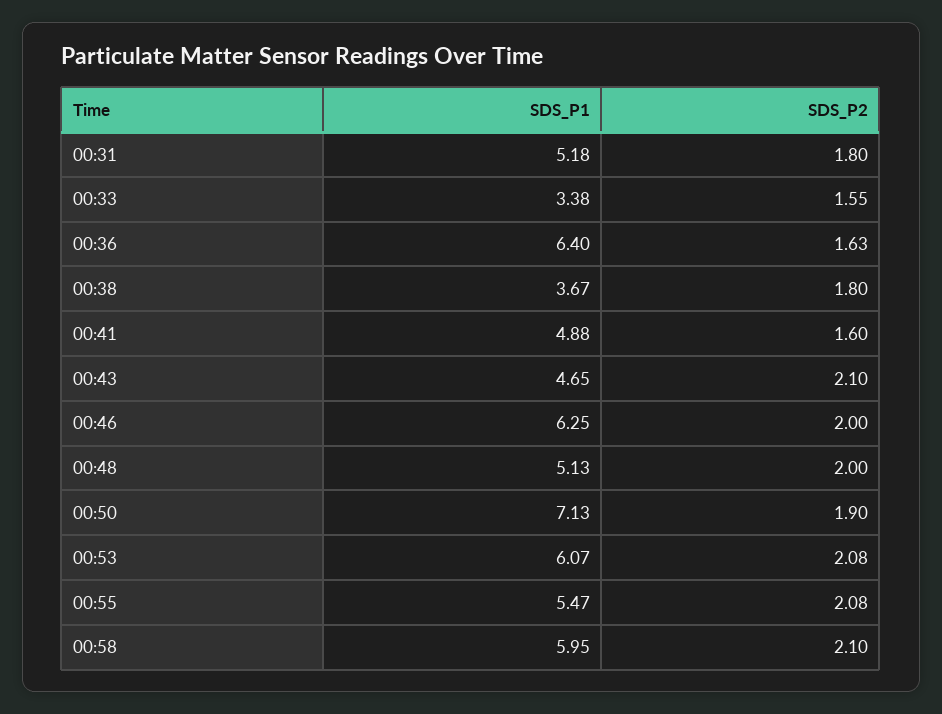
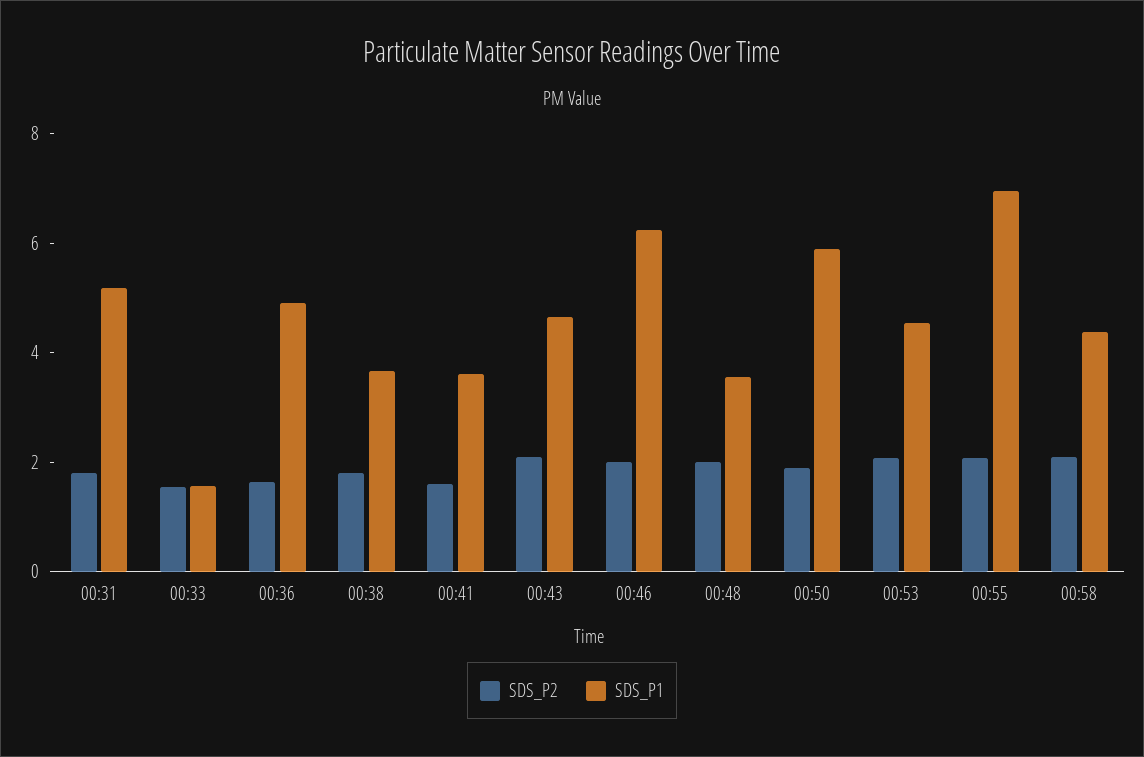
SDS_P1, 00:33: 3.38 -> 1.5
SDS_P1, 00:36: 6.4 -> 5
SDS_P1, 00:41: 4.88 -> 3.5
SDS_P1, 00:48: 5.13 -> 3.5
SDS_P1, 00:50: 7.13 -> 6
SDS_P1, 00:53: 6.07 -> 4.5
SDS_P1, 00:55: 5.47 -> 7
SDS_P1, 00:58: 5.95 -> 4.5

